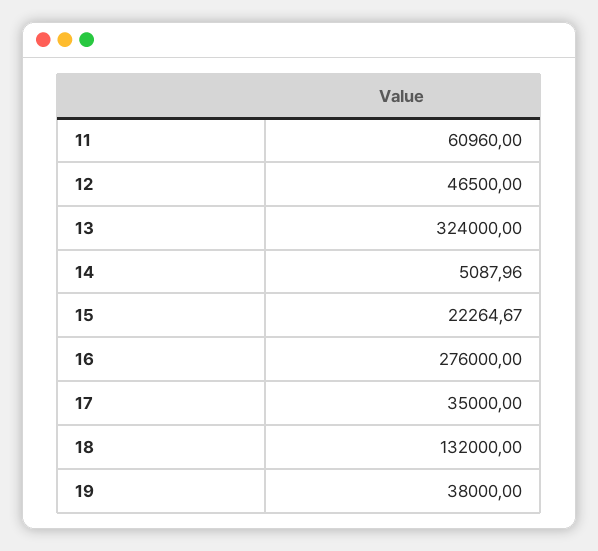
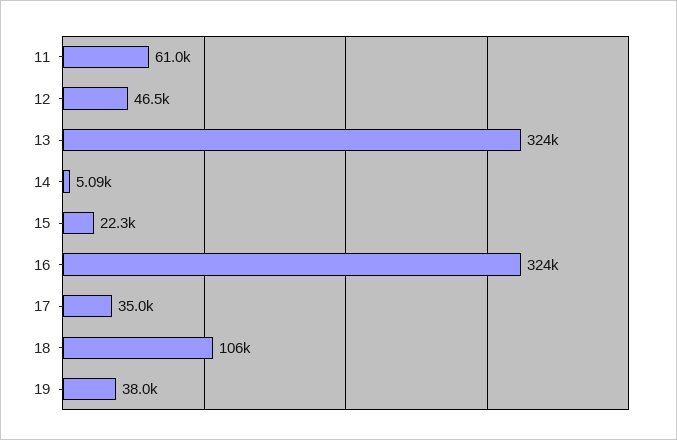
16: 276000 -> 324000
18: 132000 -> 106000

